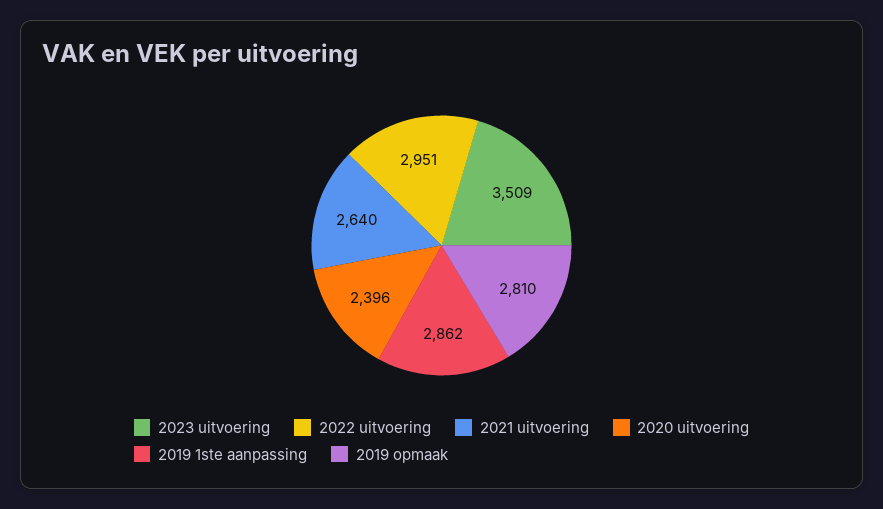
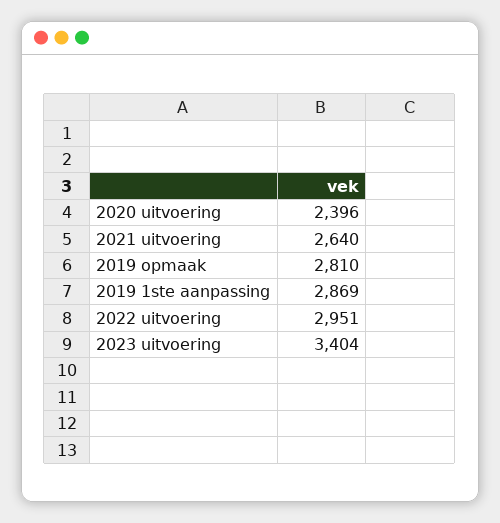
2023 uitvoering: 3509 -> 3404
2019 1ste aanpassing: 2862 -> 2869

